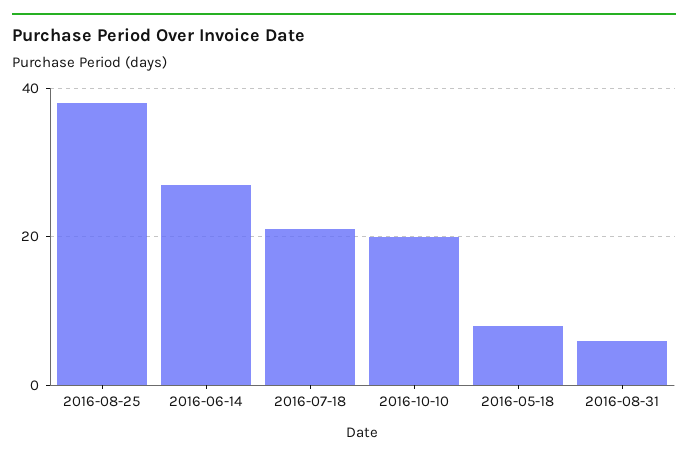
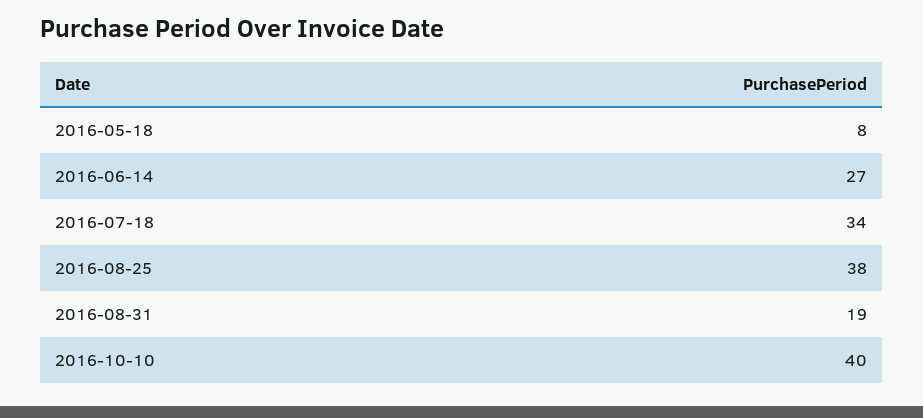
2016-07-18: 20 -> 34
2016-10-10: 20 -> 40
2016-08-31: 5 -> 19

